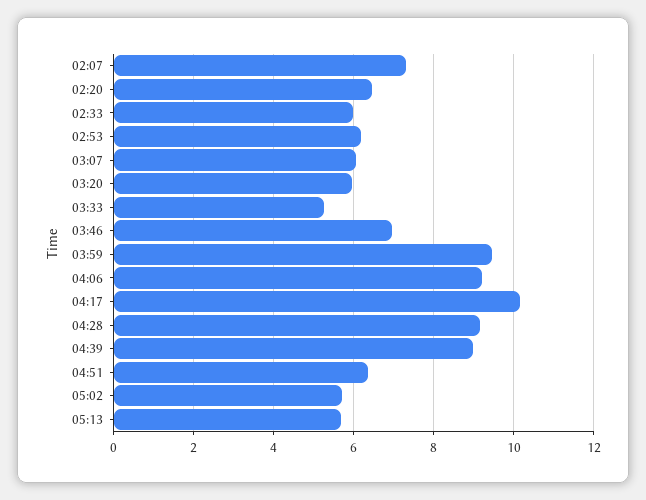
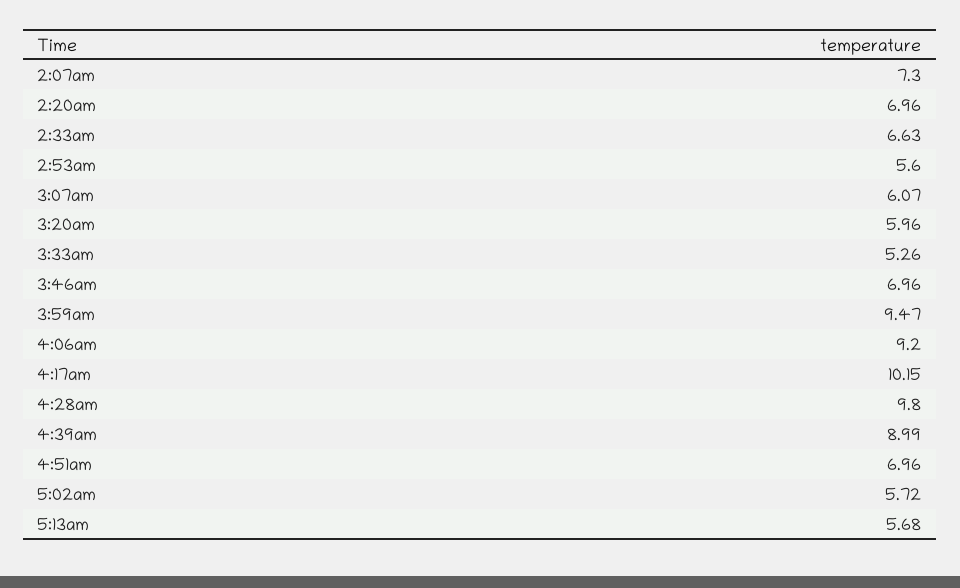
02:20: 6.4 -> 6.96
02:33: 6 -> 6.63
02:53: 6.2 -> 5.6
04:28: 9.2 -> 9.8
04:51: 6.4 -> 6.96

